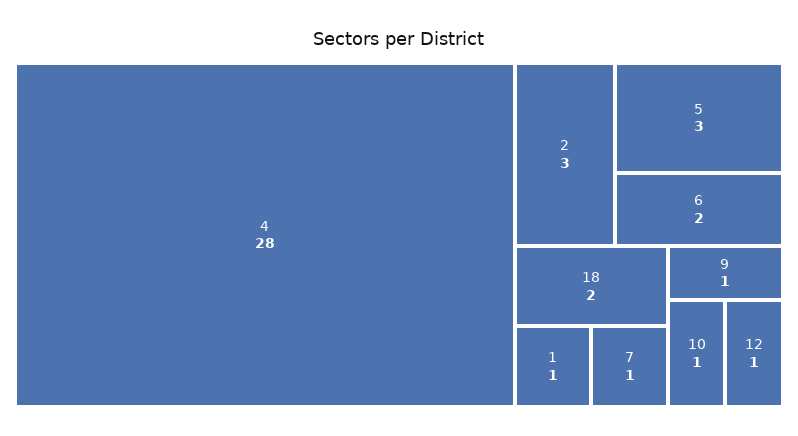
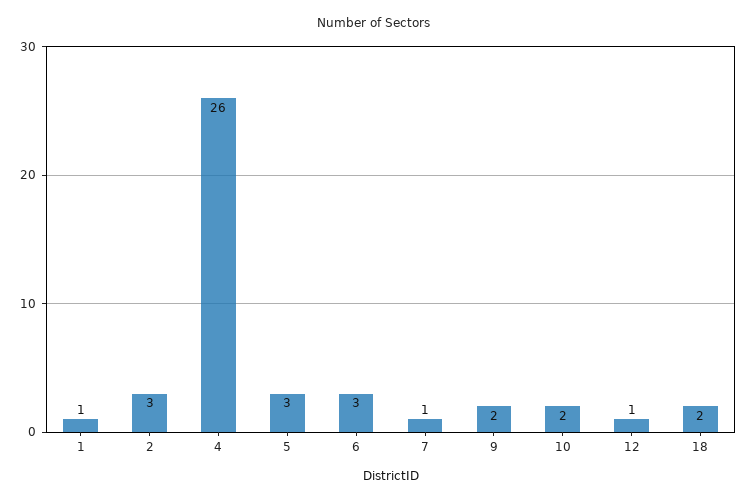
4: 28 -> 26
6: 2 -> 3
9: 1 -> 2
10: 1 -> 2

